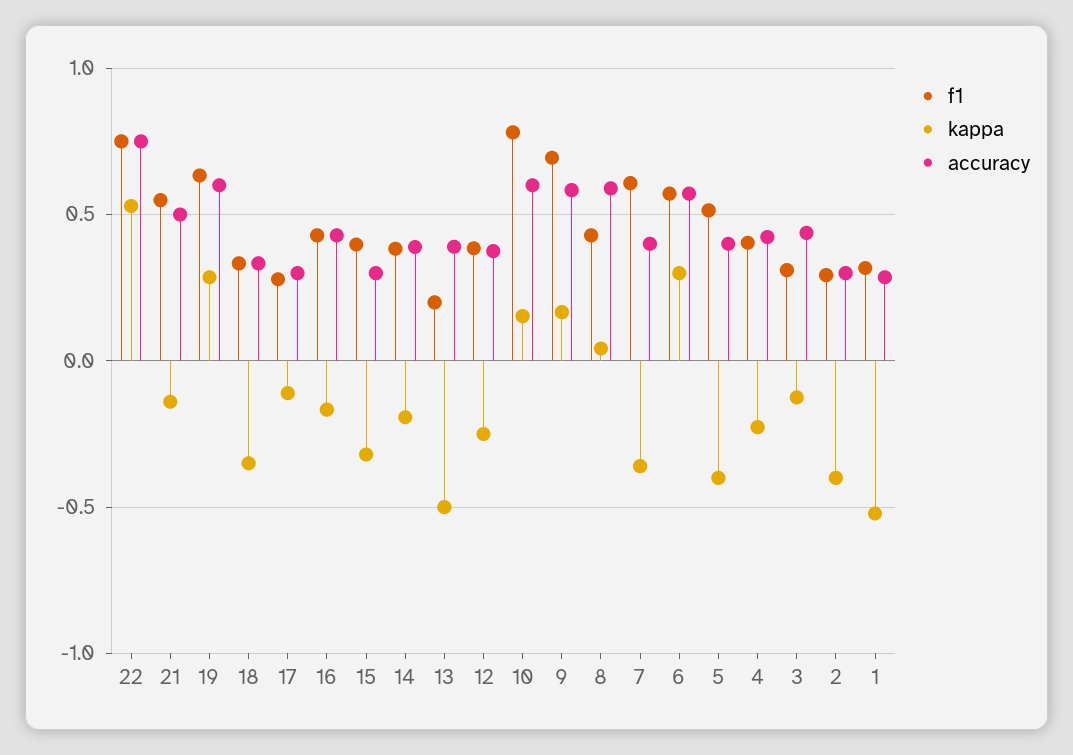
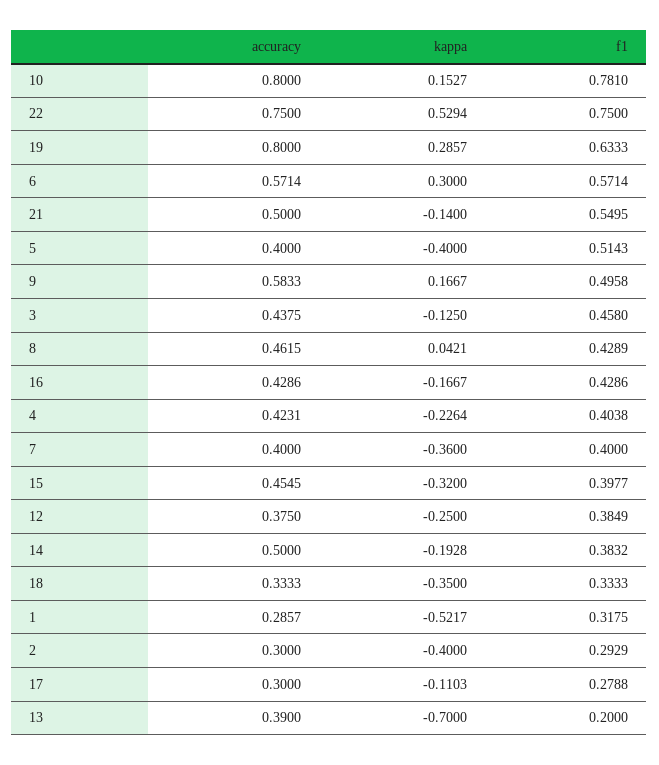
accuracy, 19: 0.6 -> 0.8
accuracy, 15: 0.3 -> 0.4545
accuracy, 14: 0.4 -> 0.5
kappa, 13: -0.5 -> -0.7
accuracy, 10: 0.6 -> 0.8
f1, 9: 0.7 -> 0.4958
accuracy, 8: 0.6 -> 0.4615
f1, 7: 0.6 -> 0.4
f1, 3: 0.3 -> 0.458

